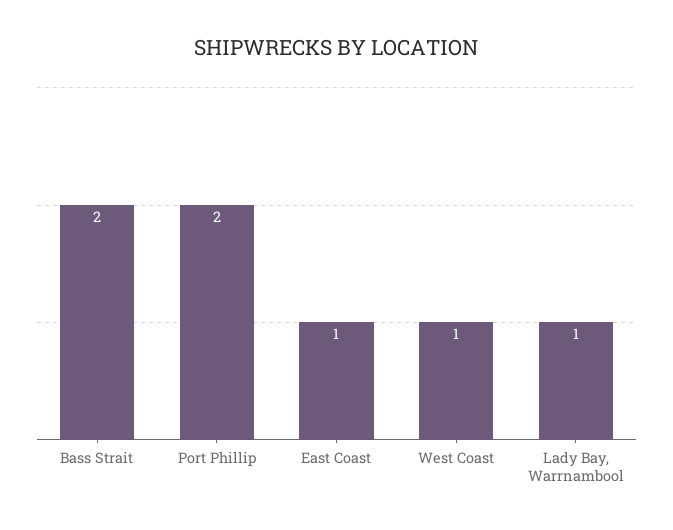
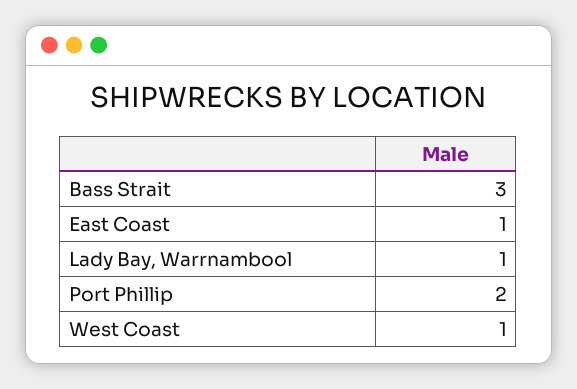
Bass Strait: 2 -> 3

